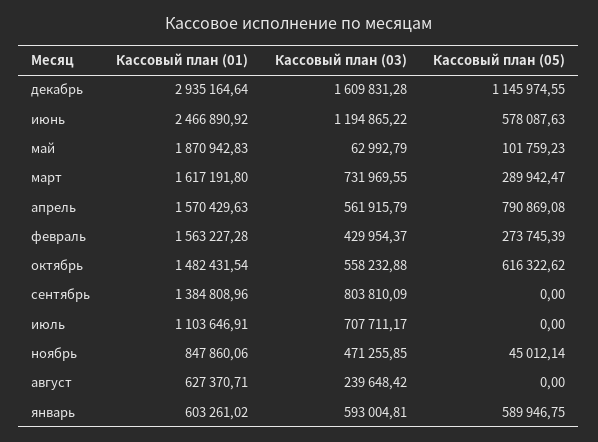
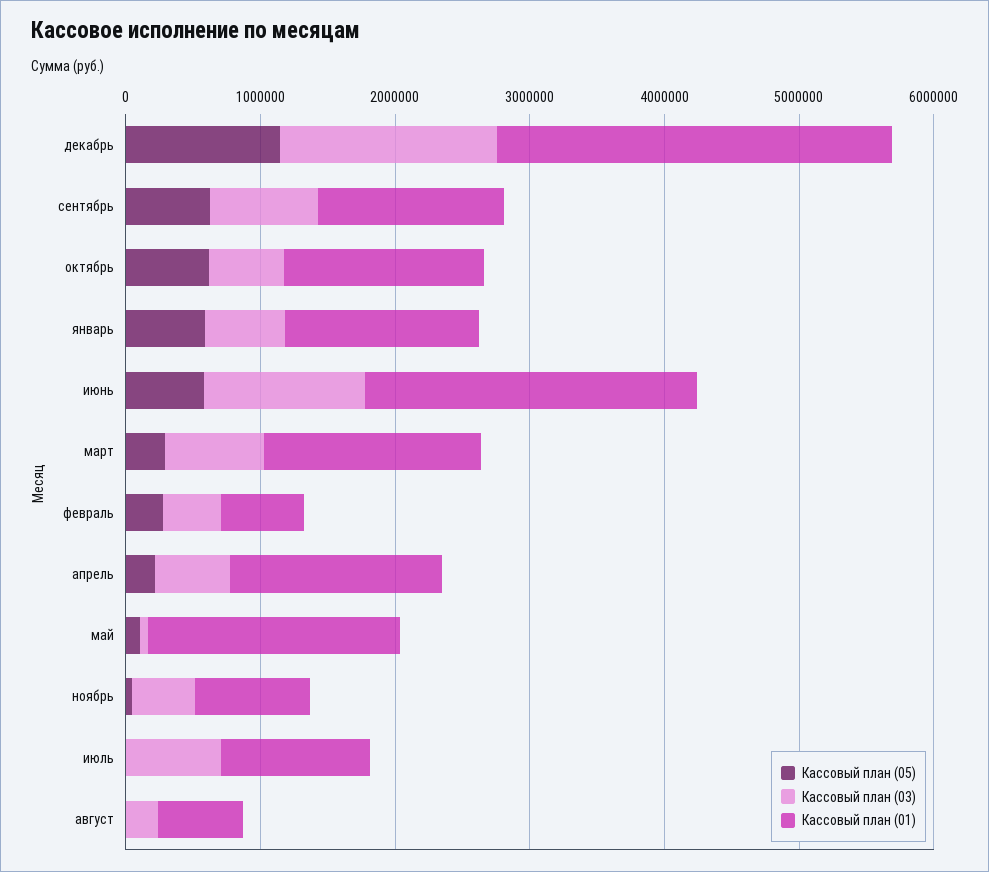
Кассовый план (05), апрель: 790869.08 -> 200000
Кассовый план (01), февраль: 1563227.28 -> 600000
Кассовый план (05), сентябрь: 0 -> 600000
Кассовый план (01), январь: 603261.02 -> 1400000

